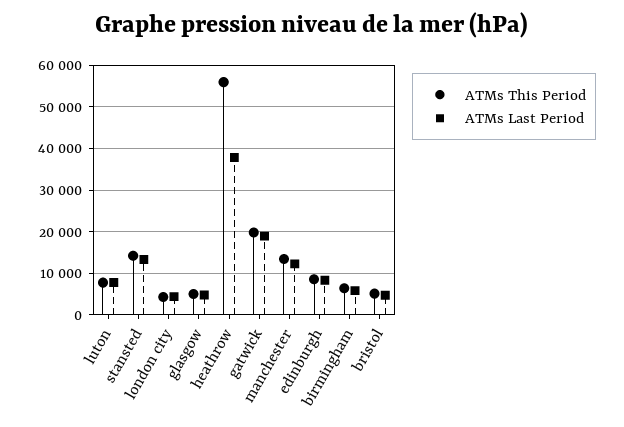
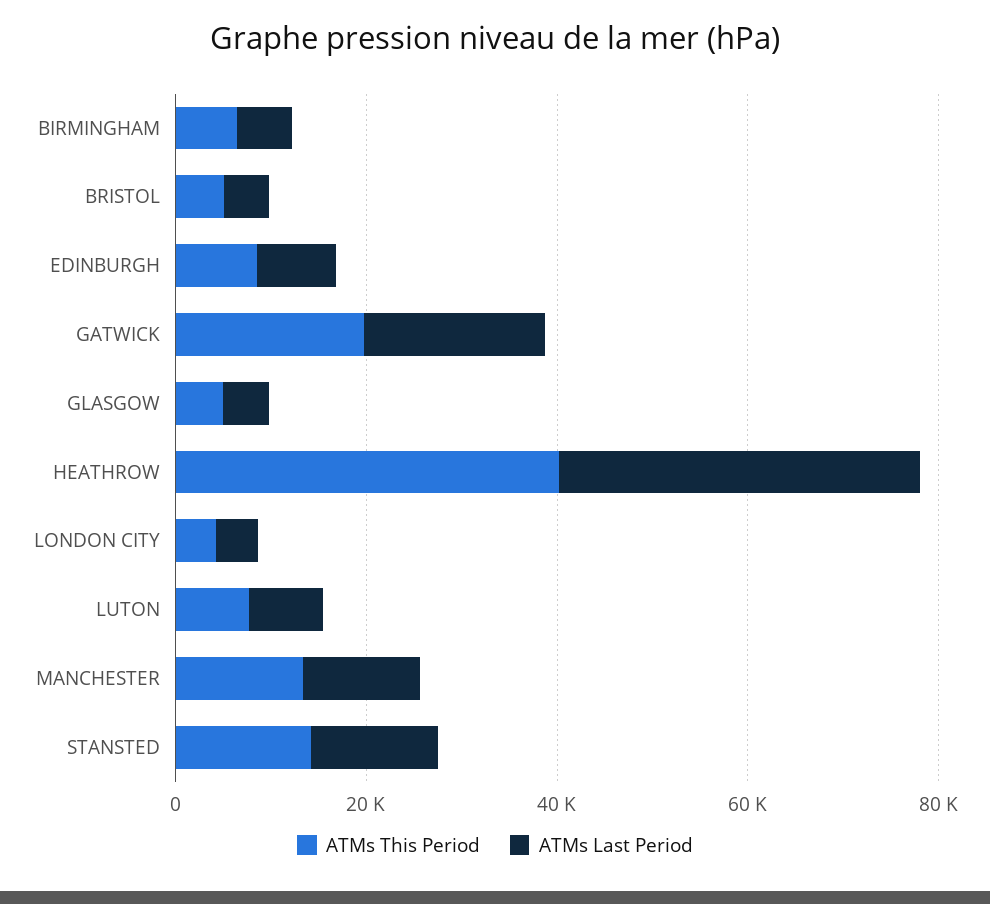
ATMs This Period, heathrow: 56000 -> 40000

